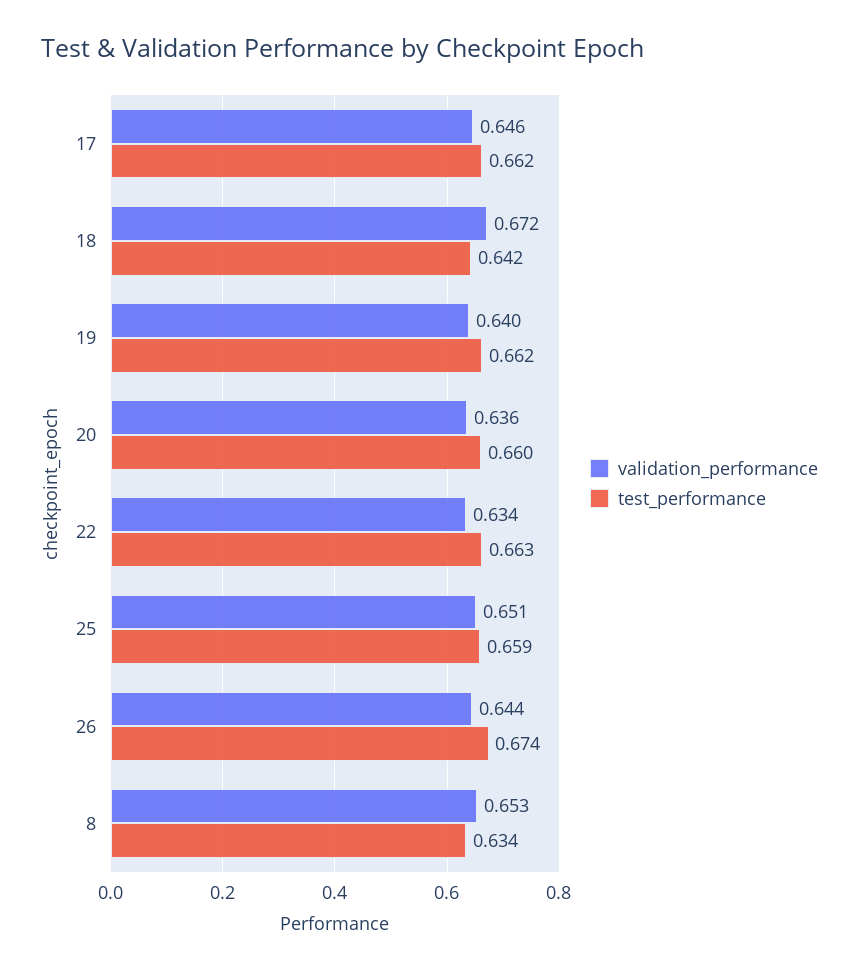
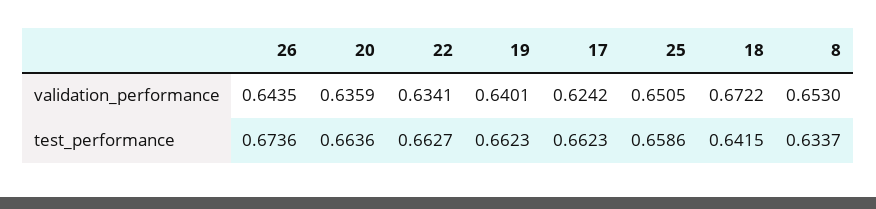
validation_performance, 17: 0.646 -> 0.6242
test_performance, 20: 0.66 -> 0.6636

